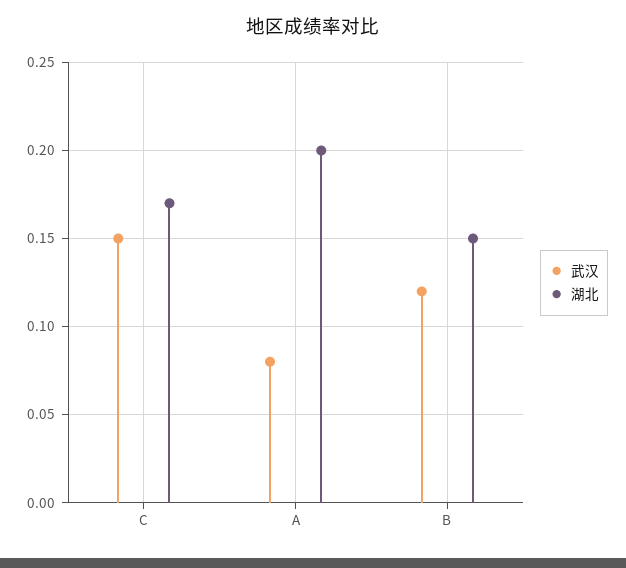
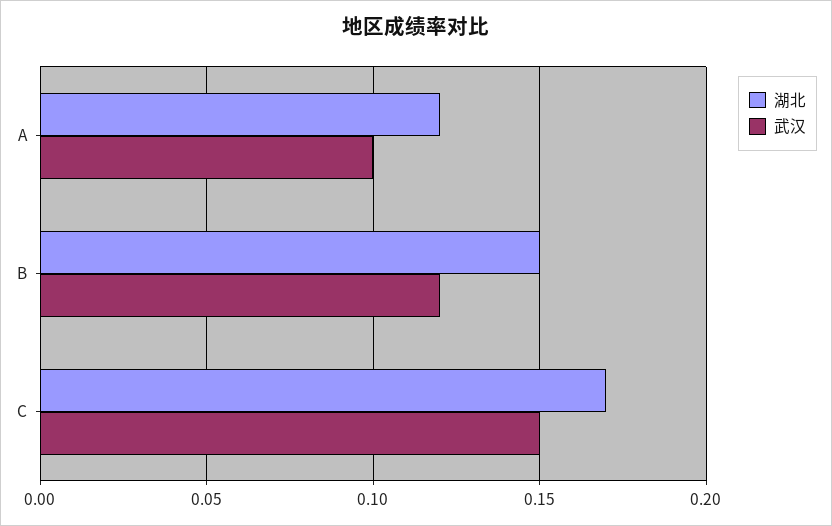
武汉, A: 0.08 -> 0.1
湖北, A: 0.2 -> 0.12

